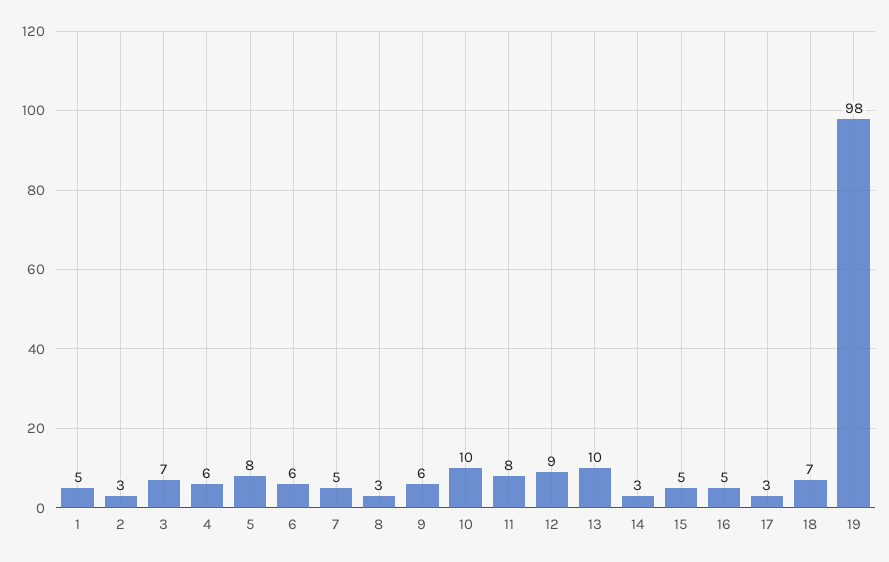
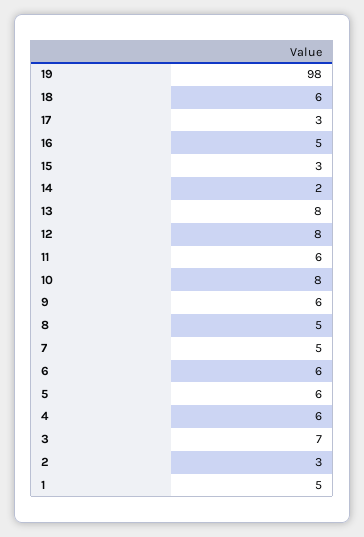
5: 8 -> 6
8: 3 -> 5
10: 10 -> 8
11: 8 -> 6
12: 9 -> 8
13: 10 -> 8
14: 3 -> 2
15: 5 -> 3
18: 7 -> 6

